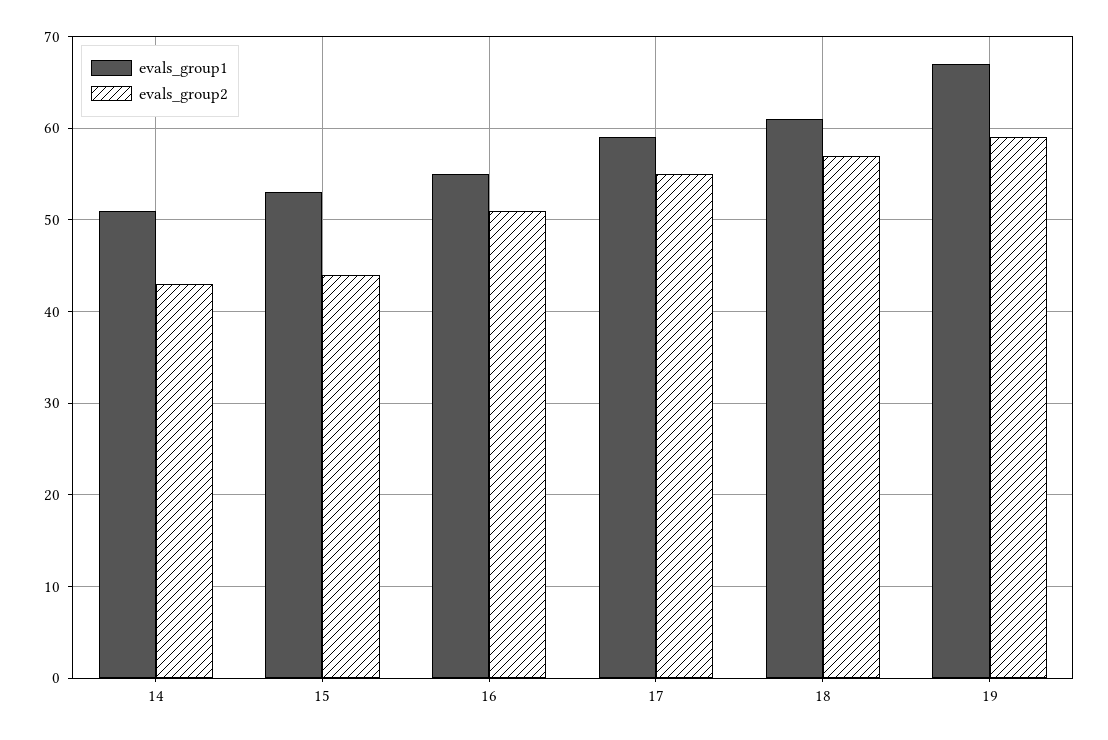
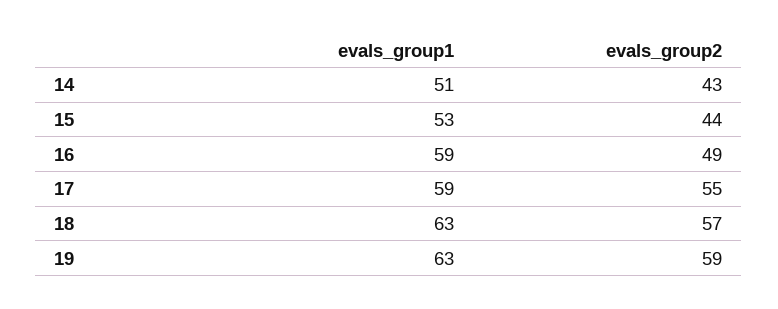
evals_group1, 16: 55 -> 59
evals_group2, 16: 51 -> 49
evals_group1, 18: 61 -> 63
evals_group1, 19: 67 -> 63

